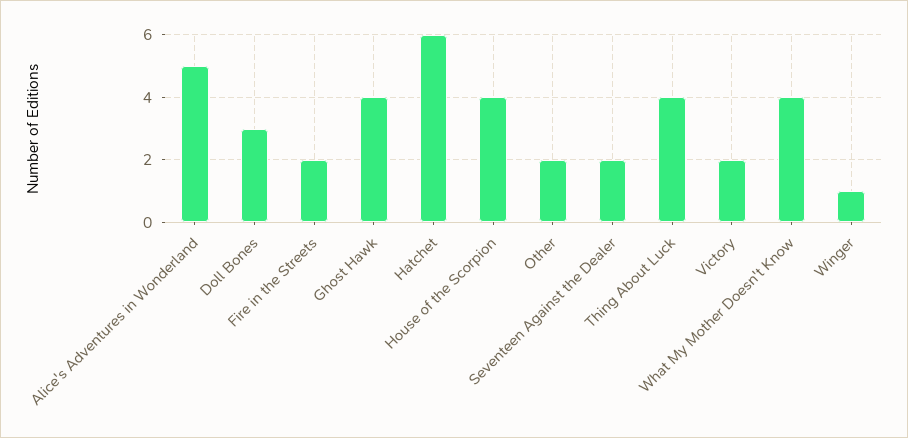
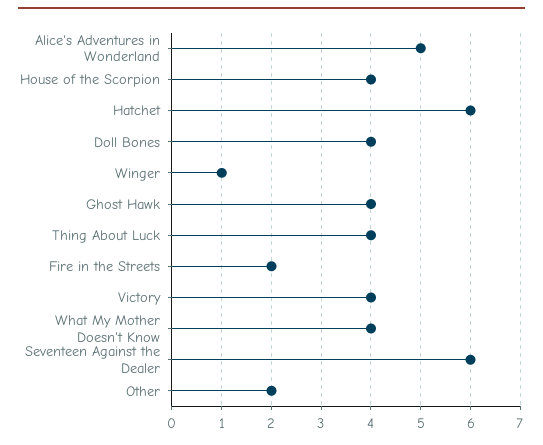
Doll Bones: 3 -> 4
Seventeen Against the Dealer: 2 -> 6
Victory: 2 -> 4

